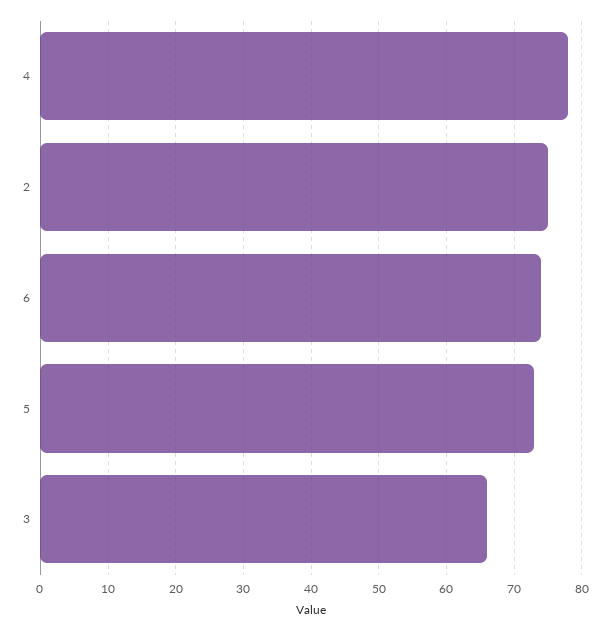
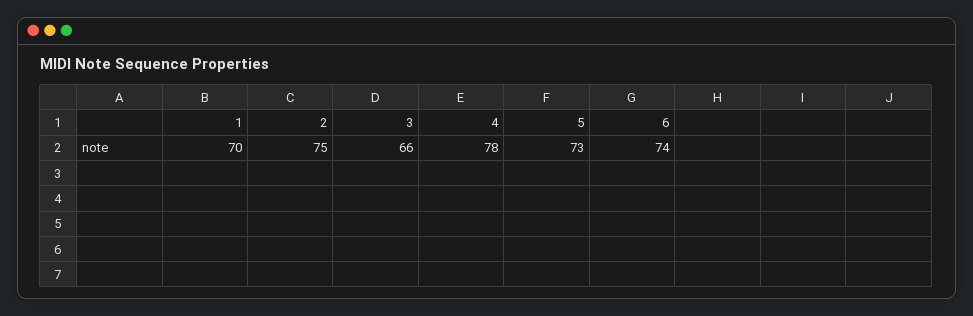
1: none -> 70

